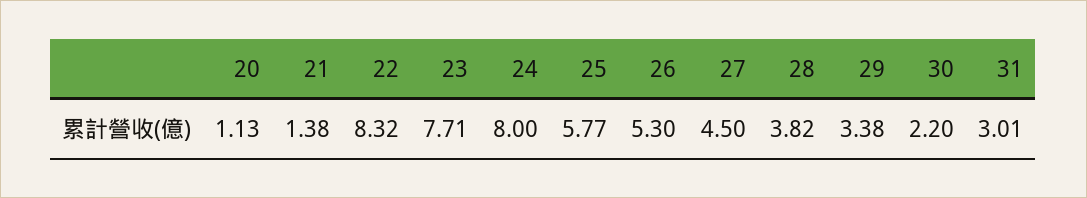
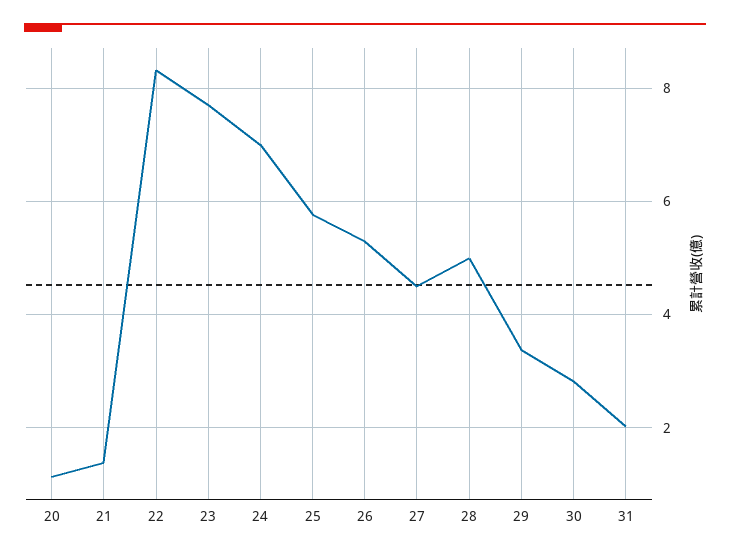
24: 8 -> 7
28: 3.82 -> 5
30: 2.2 -> 2.8
31: 3.01 -> 2

